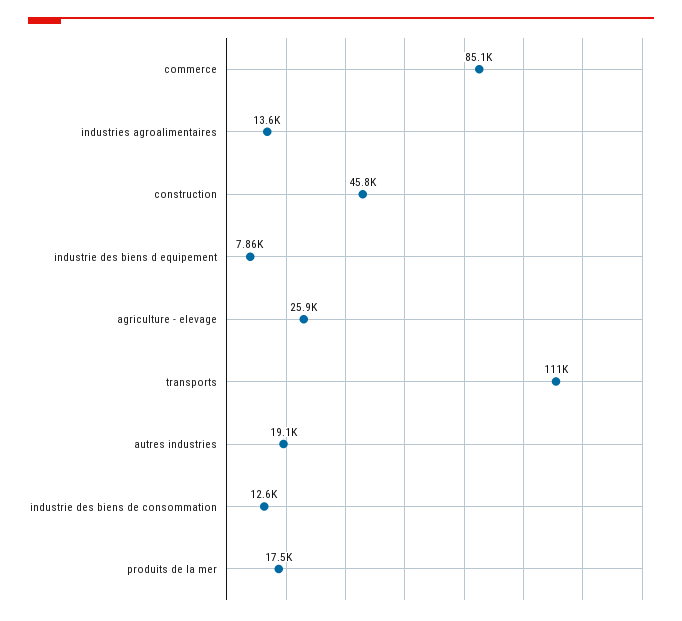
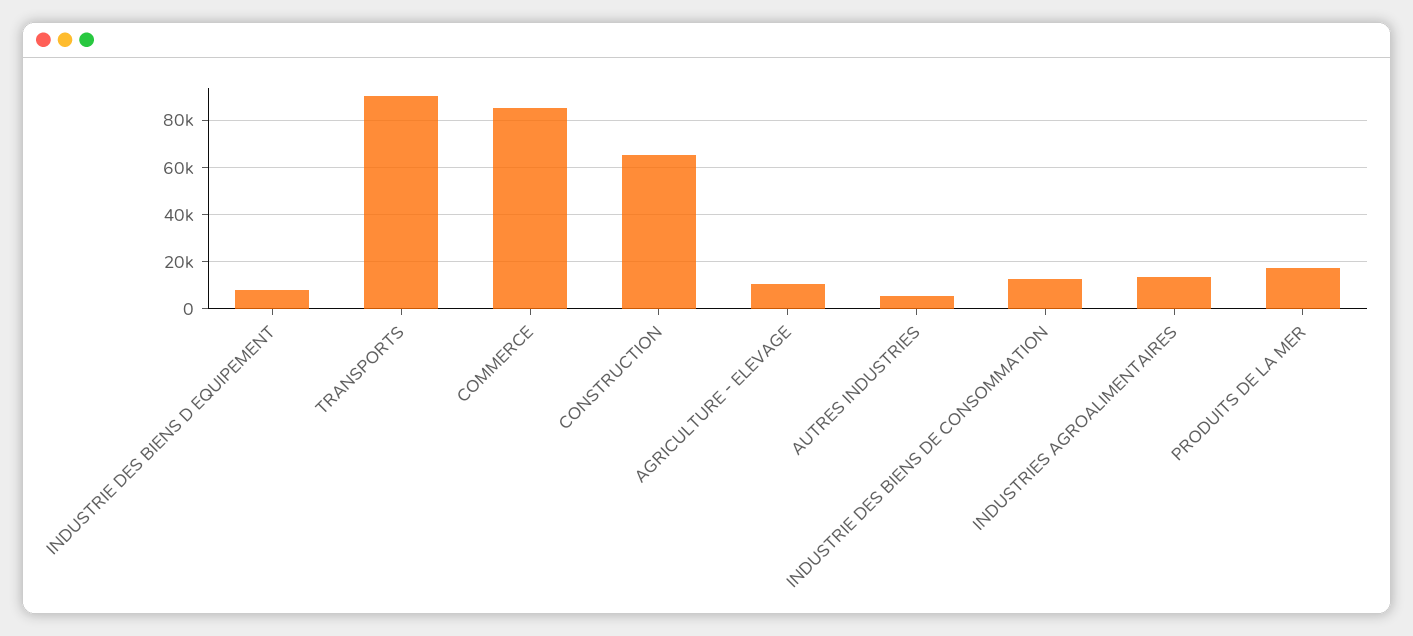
construction: 45800 -> 65000
agriculture - elevage: 25900 -> 10000
transports: 111000 -> 90000
autres industries: 19100 -> 5000

